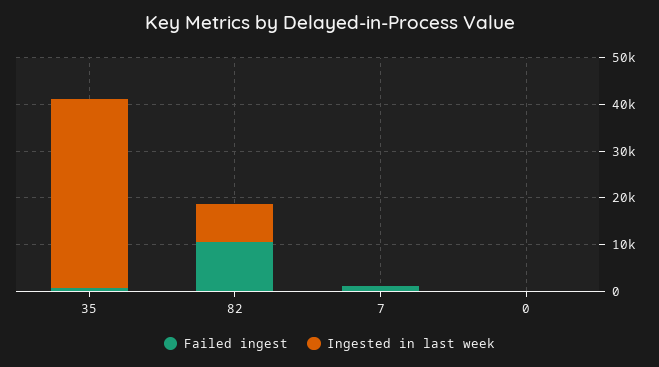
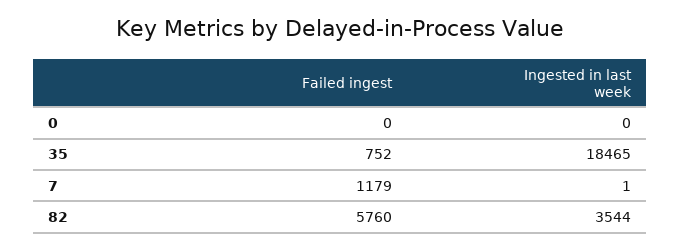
Ingested in last week, 35: 40000 -> 18465
Failed ingest, 82: 10000 -> 5760
Ingested in last week, 82: 8000 -> 3544

